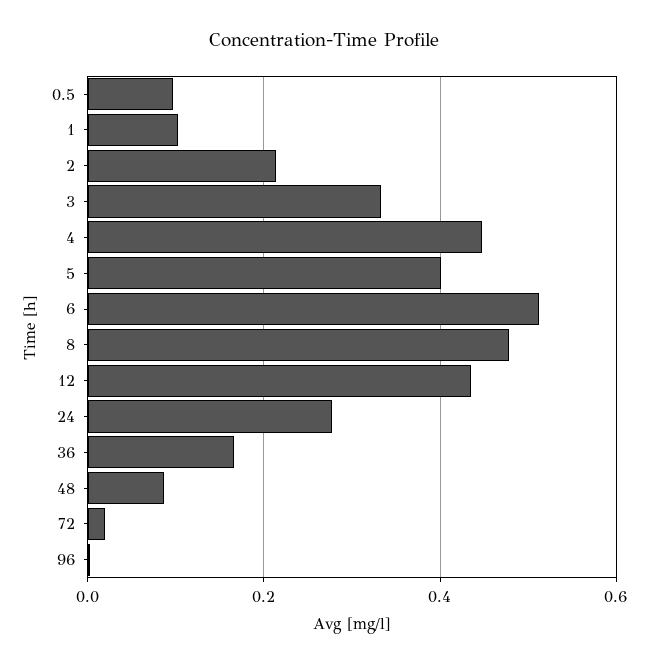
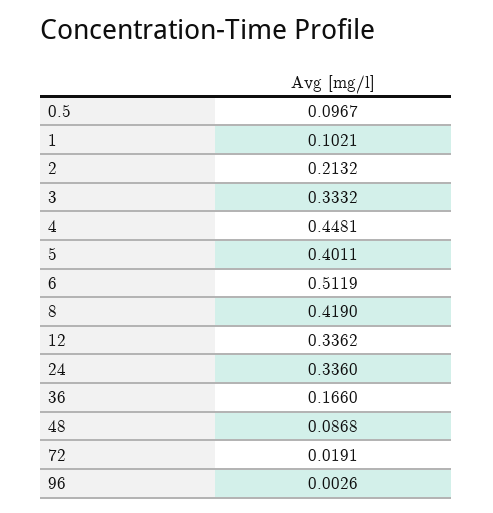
8: 0.48 -> 0.419
12: 0.44 -> 0.3362
24: 0.28 -> 0.336

